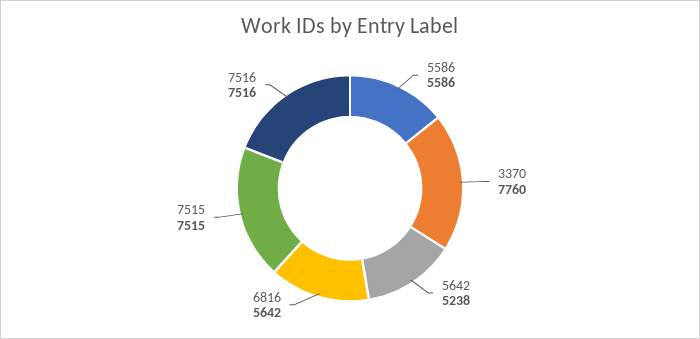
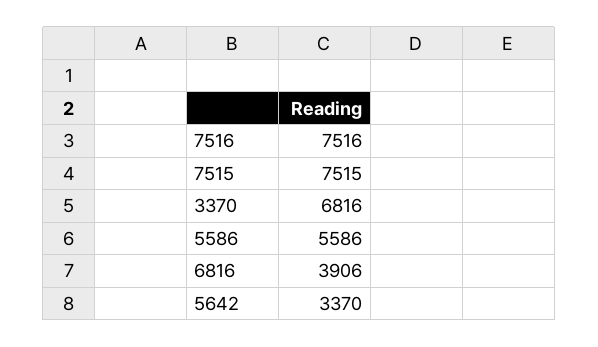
3370: 7760 -> 6816
5642: 5238 -> 3370
6816: 5642 -> 3906

